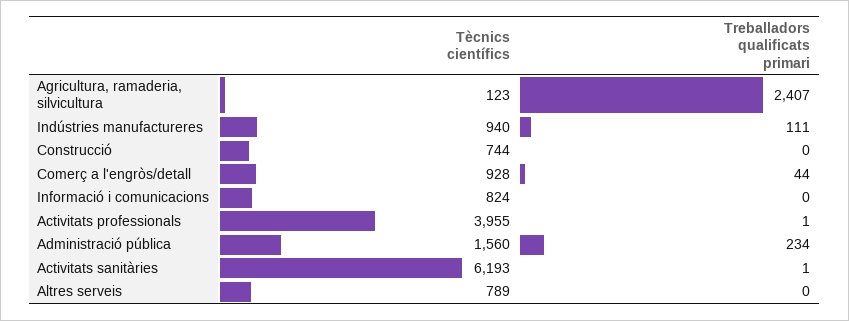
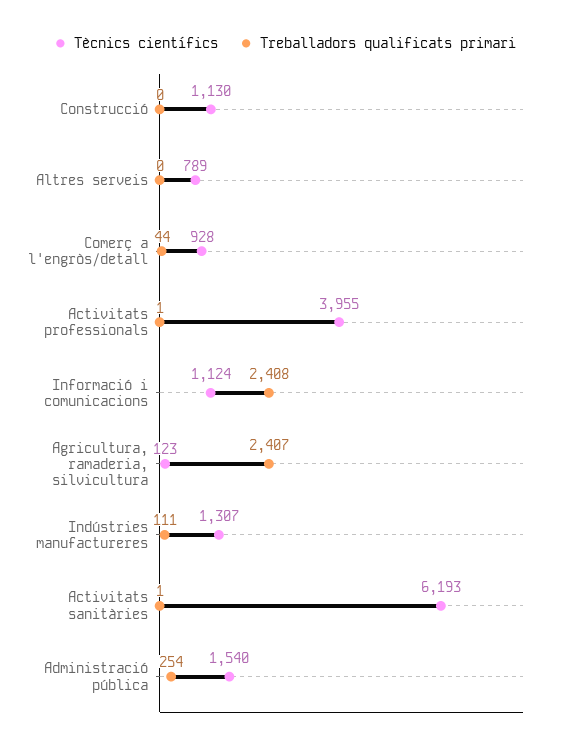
Tècnics científics, Indústries manufactureres: 940 -> 1307
Tècnics científics, Construcció: 744 -> 1130
Tècnics científics, Informació i comunicacions: 824 -> 1124
Treballadors qualificats primari, Informació i comunicacions: 0 -> 2408
Tècnics científics, Administració pública: 1560 -> 1540
Treballadors qualificats primari, Administració pública: 234 -> 254

